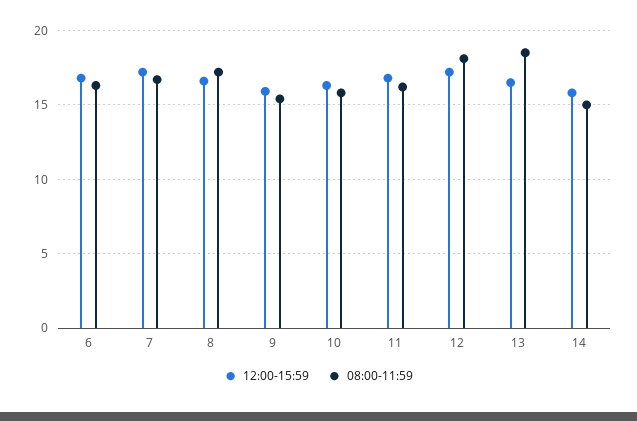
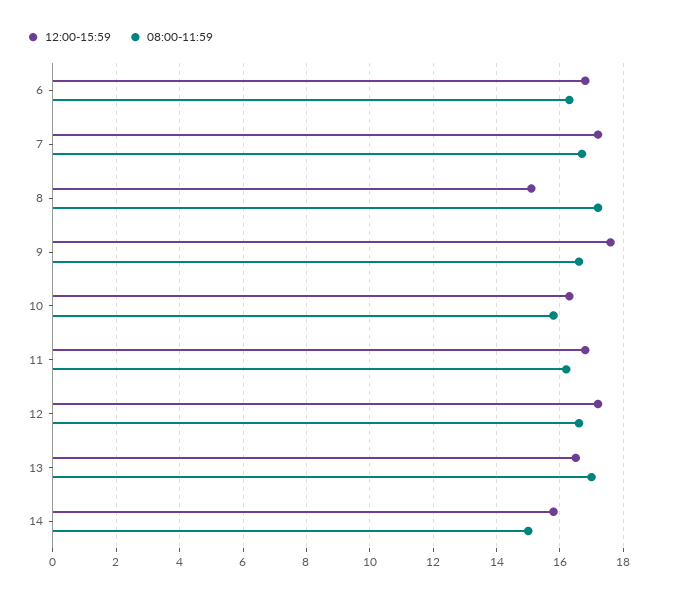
12:00-15:59, 8: 16.5 -> 15
12:00-15:59, 9: 16 -> 17.5
08:00-11:59, 9: 15.5 -> 16.5
08:00-11:59, 12: 18 -> 16.5
08:00-11:59, 13: 18.5 -> 17

